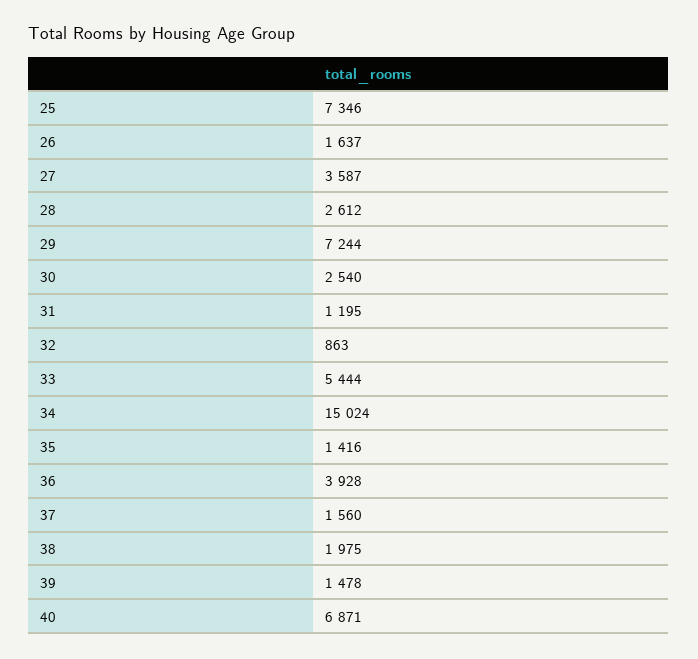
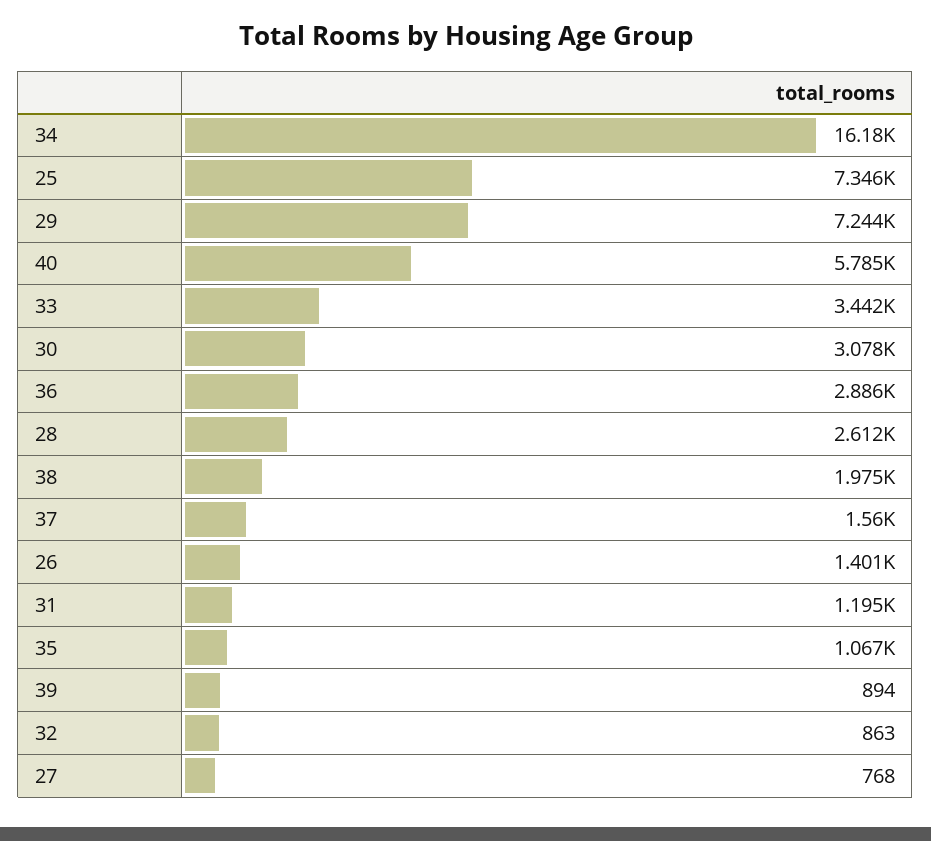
26: 1637 -> 1401
27: 3587 -> 768
30: 2540 -> 3078
33: 5444 -> 3442
34: 15024 -> 16180
35: 1416 -> 1067
36: 3928 -> 2886
39: 1478 -> 894
40: 6871 -> 5785

